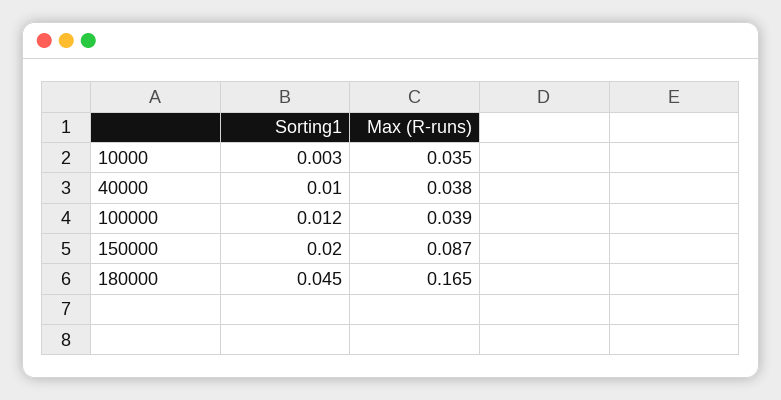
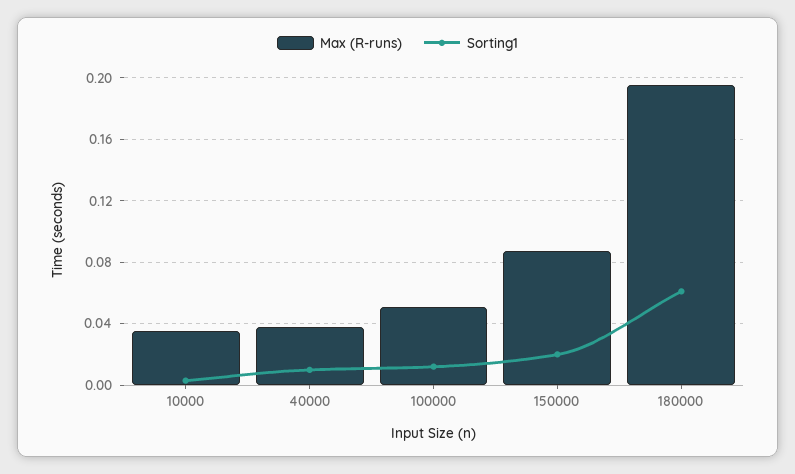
Max (R-runs), 100000: 0.039 -> 0.05
Sorting1, 180000: 0.045 -> 0.06
Max (R-runs), 180000: 0.165 -> 0.195

